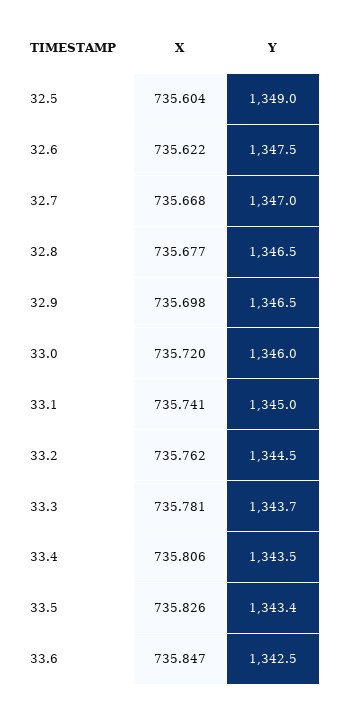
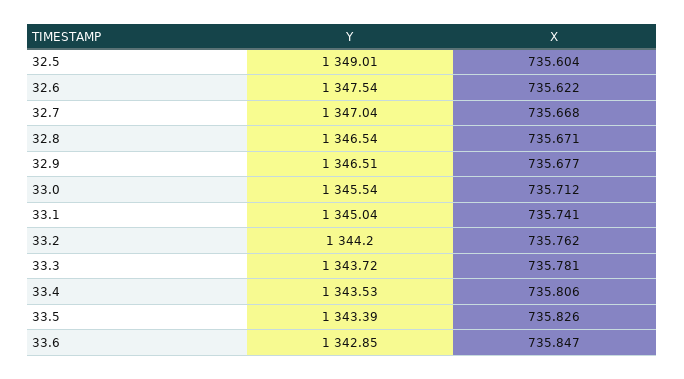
X, 32.8: 735.677 -> 735.671
X, 32.9: 735.698 -> 735.677
X, 33.0: 735.72 -> 735.712
Y, 33.0: 1346 -> 1345.54
Y, 33.2: 1344.5 -> 1344.2
Y, 33.6: 1342.5 -> 1342.85

